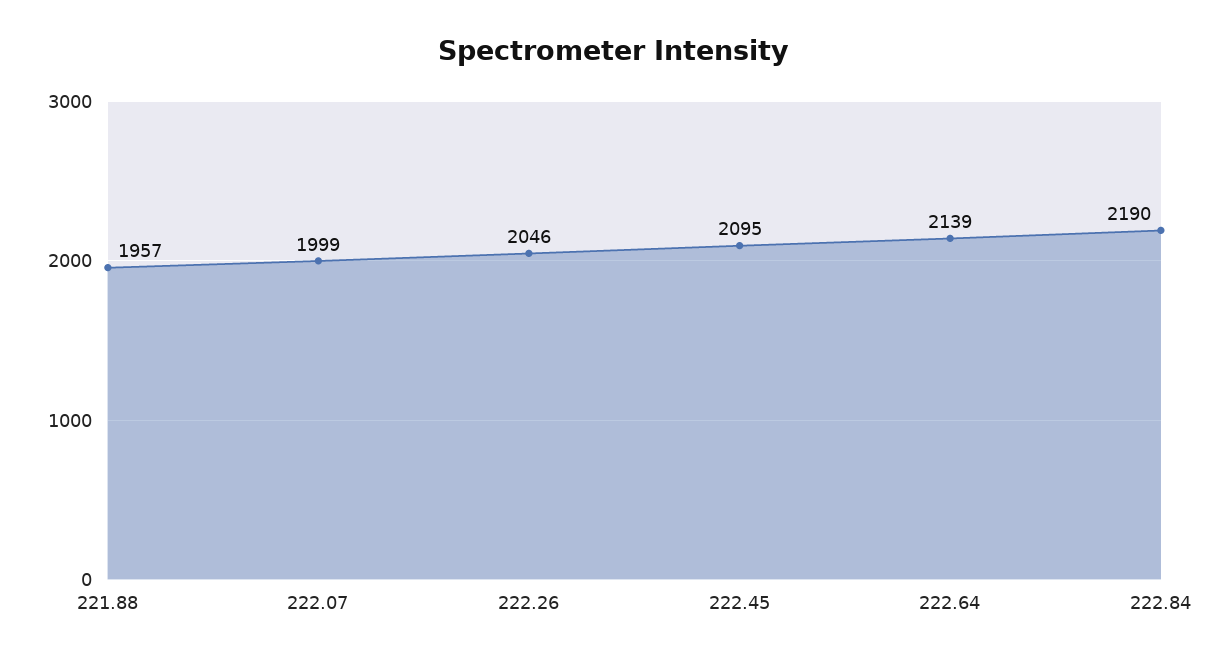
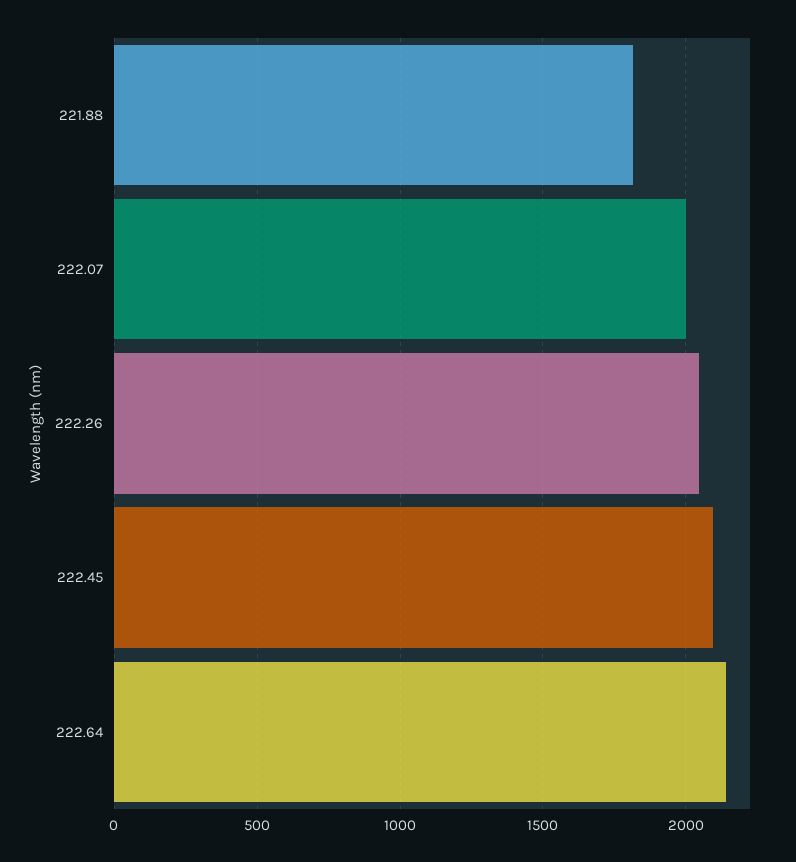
221.88: 1957 -> 1800
222.84: 2190 -> none

